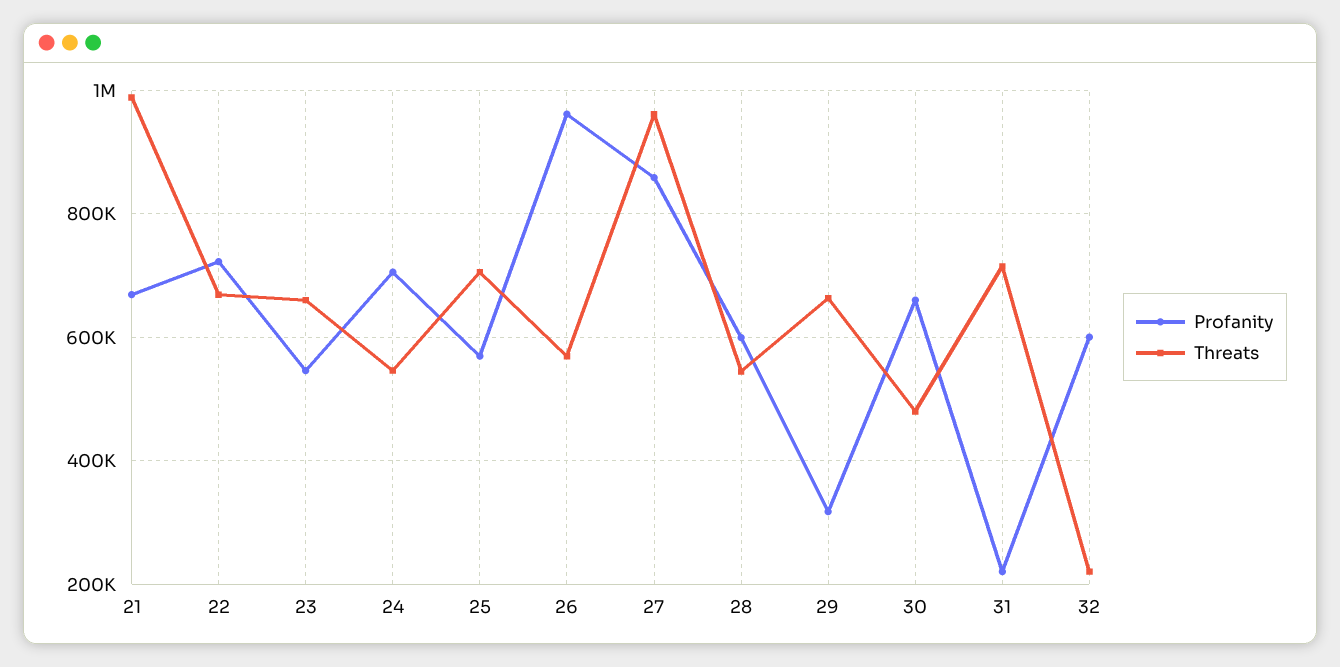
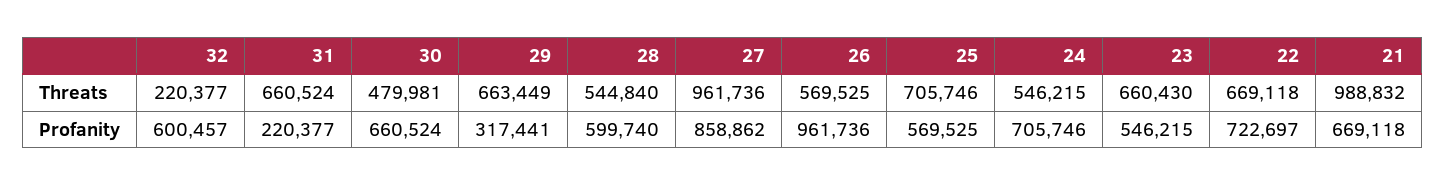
Threats, 31: 720000 -> 660524

